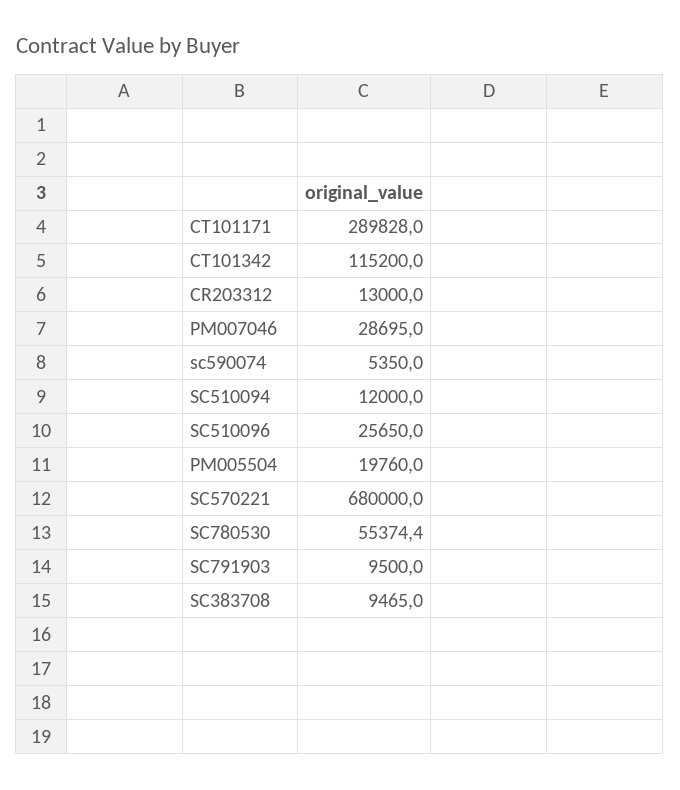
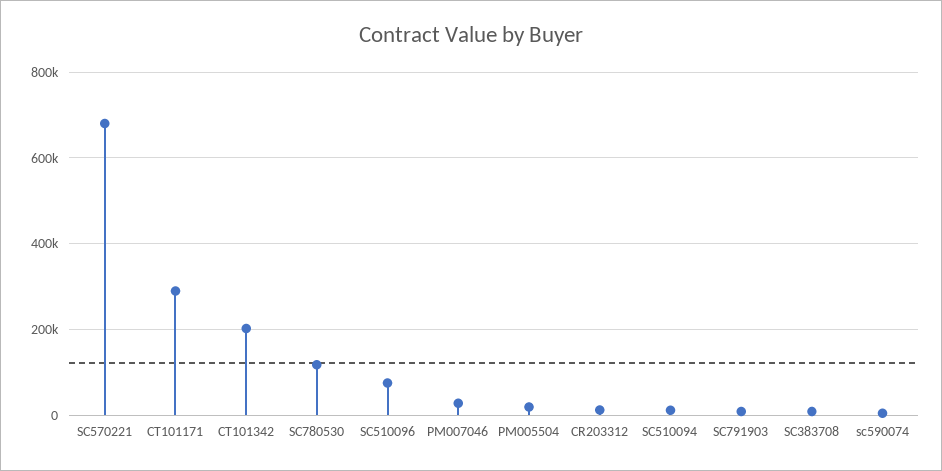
CT101342: 115200 -> 200000
SC510096: 25650 -> 80000
SC780530: 55374.4 -> 120000

